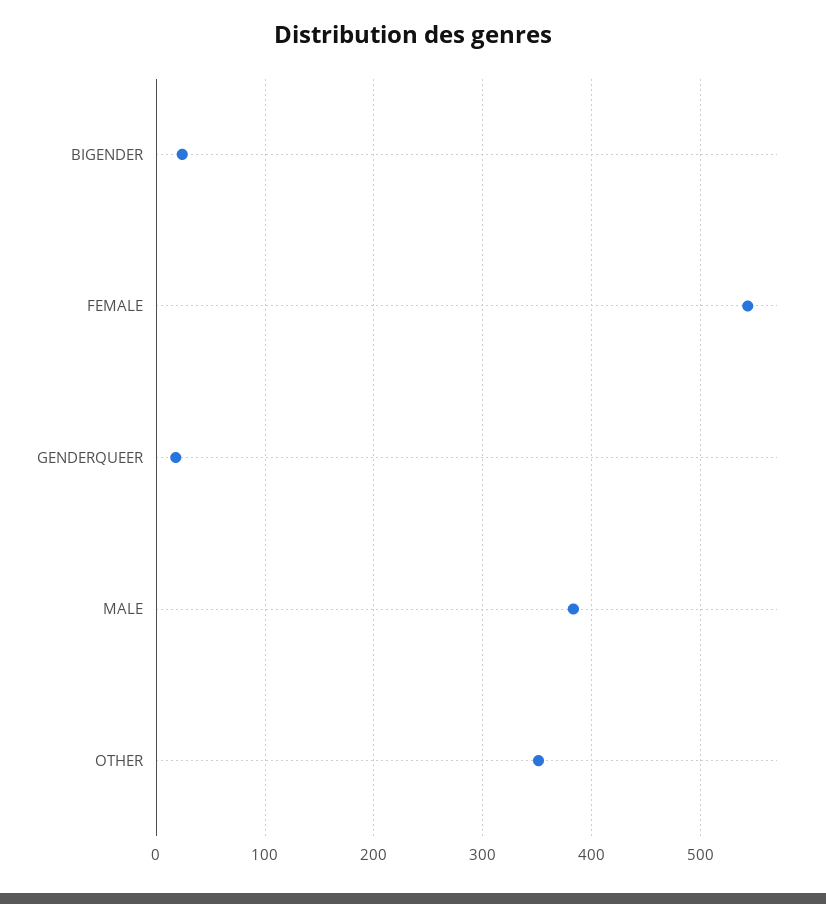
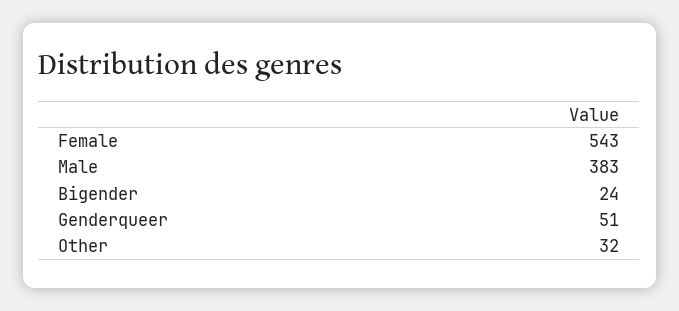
GENDERQUEER: 20 -> 51
OTHER: 350 -> 32

